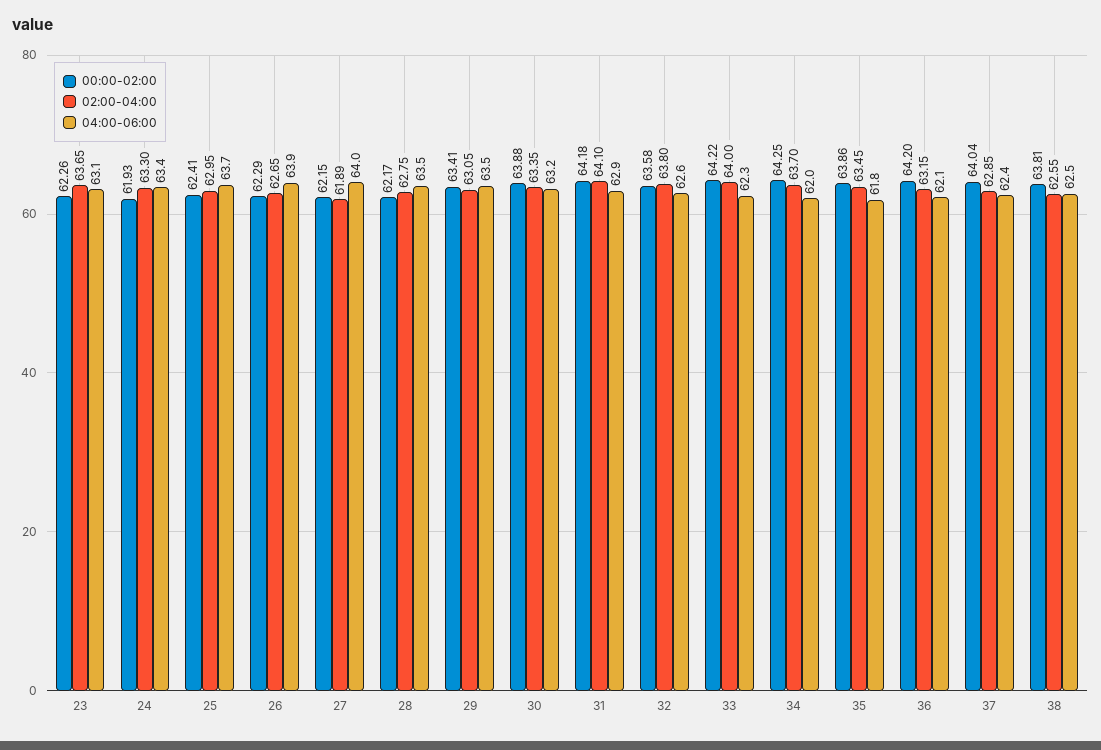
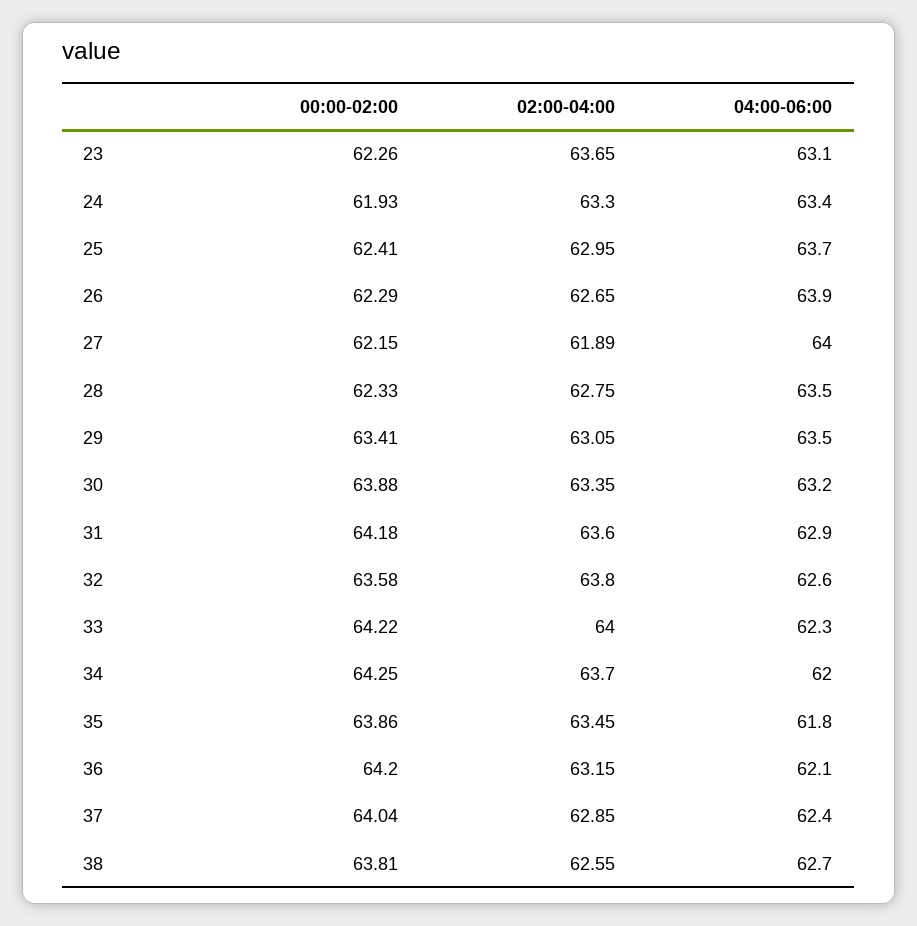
00:00-02:00, 28: 62.17 -> 62.33
02:00-04:00, 31: 64.1 -> 63.6
04:00-06:00, 38: 62.5 -> 62.7

